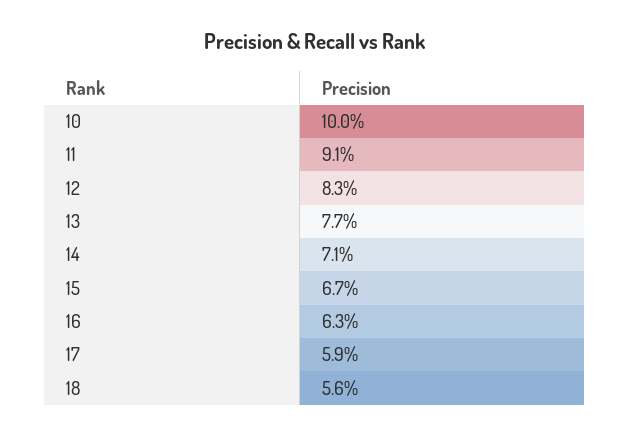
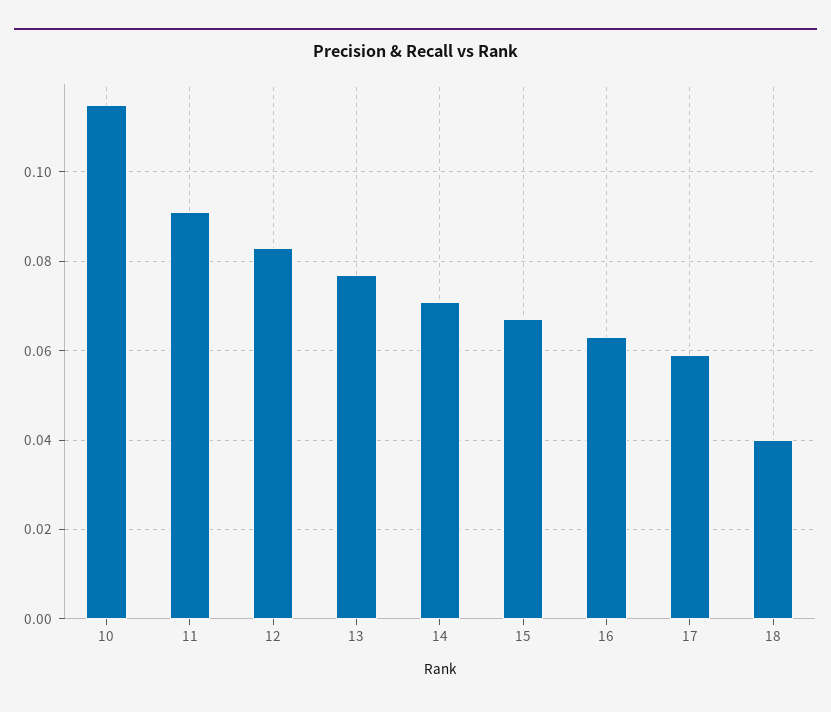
10: 0.1 -> 0.115
18: 0.056 -> 0.04

